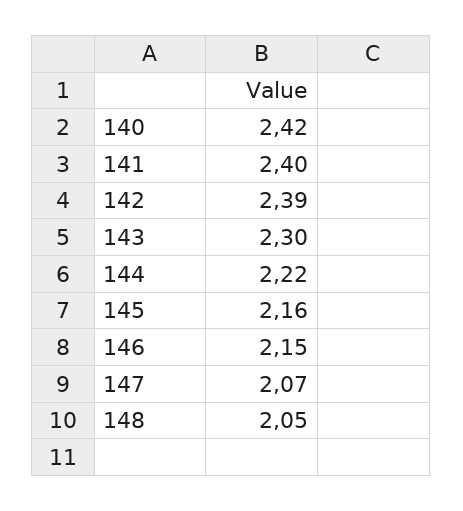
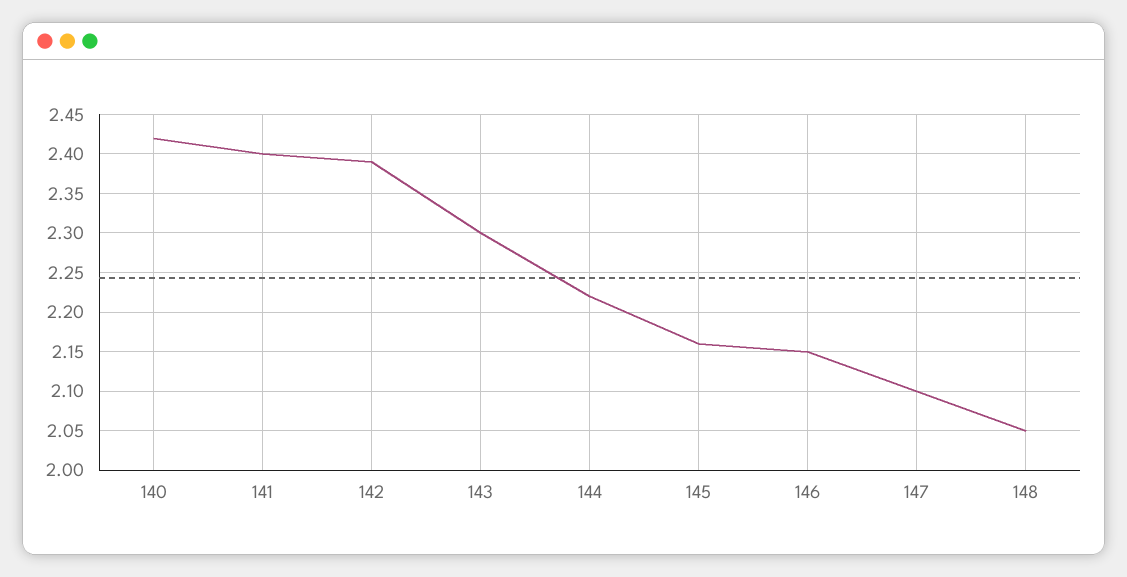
147: 2.07 -> 2.1

